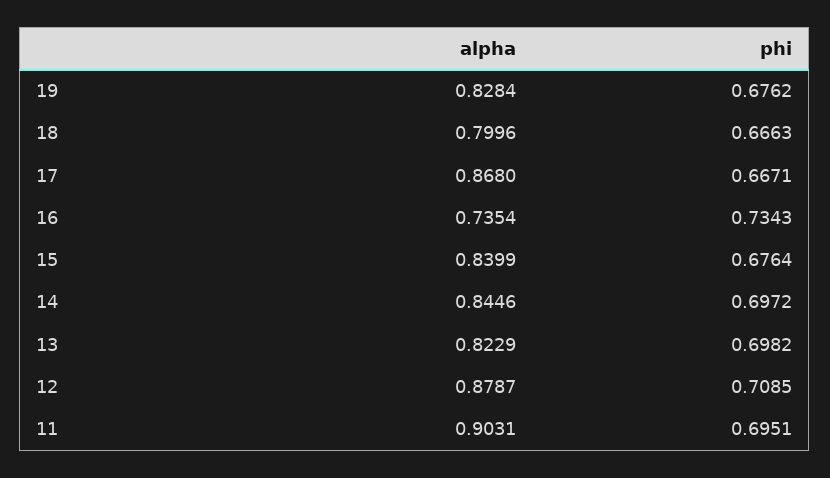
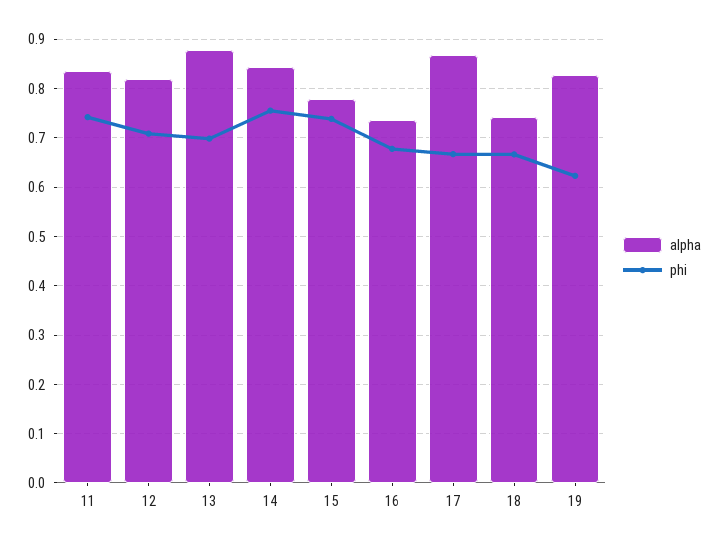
phi, 19: 0.6762 -> 0.62
alpha, 18: 0.7996 -> 0.74
phi, 16: 0.7343 -> 0.68
alpha, 15: 0.8399 -> 0.78
phi, 15: 0.6764 -> 0.74
phi, 14: 0.6972 -> 0.76
alpha, 13: 0.8229 -> 0.88
alpha, 12: 0.8787 -> 0.82
alpha, 11: 0.9031 -> 0.84
phi, 11: 0.6951 -> 0.74

